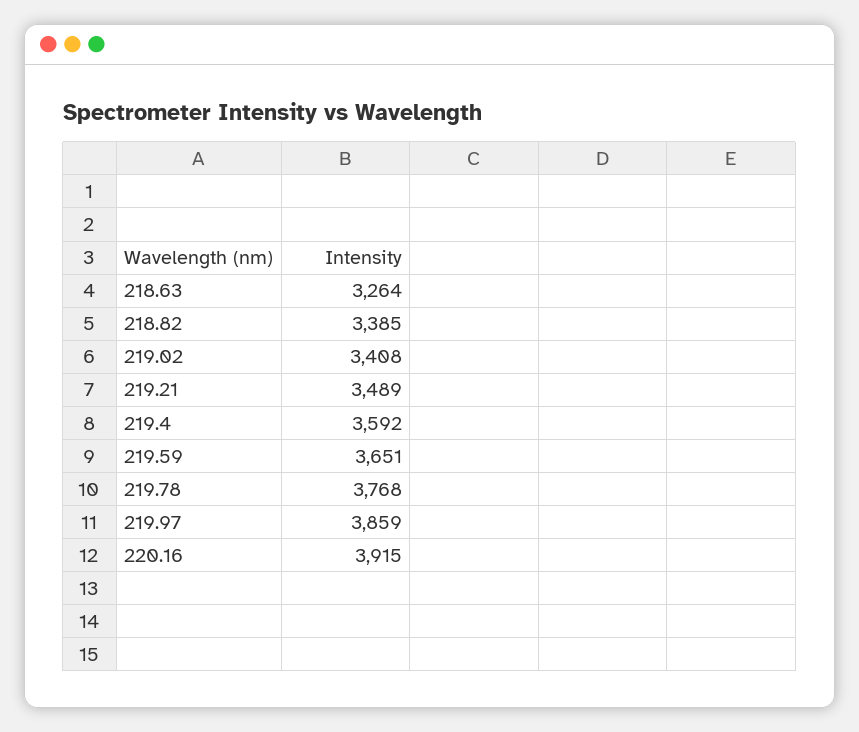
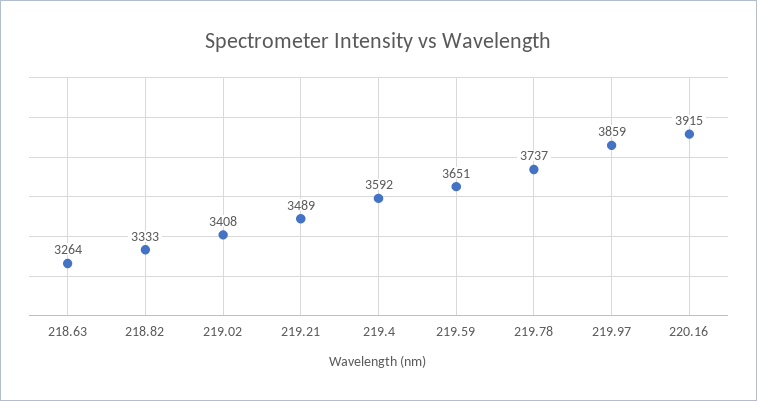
218.82: 3385 -> 3333
219.78: 3768 -> 3737

